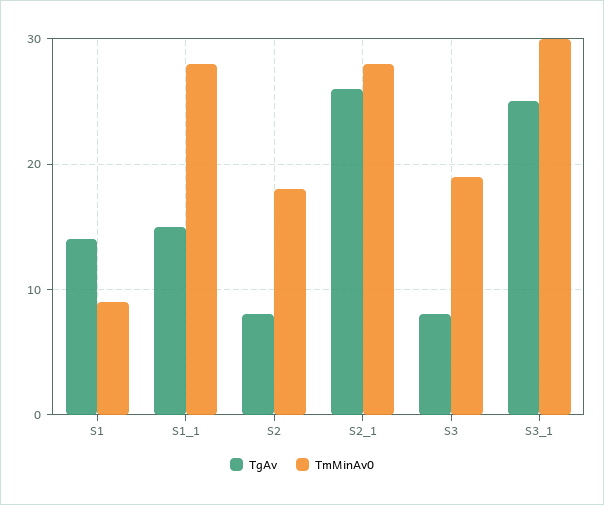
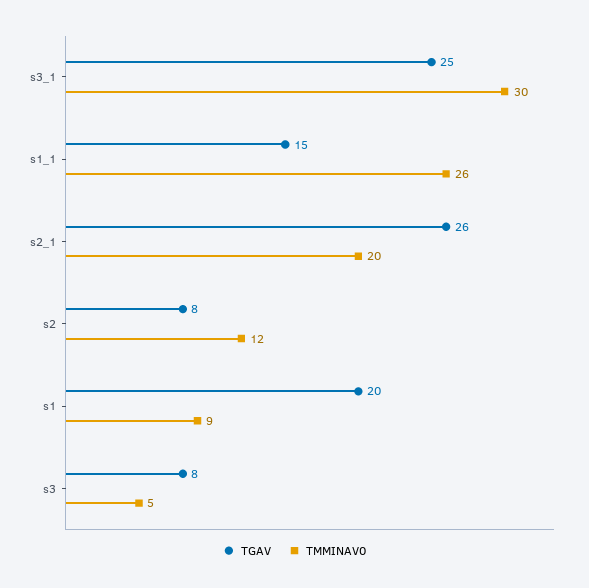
TgAv, S1: 14 -> 20
TmMinAv0, S1_1: 28 -> 26
TmMinAv0, S2: 18 -> 12
TmMinAv0, S2_1: 28 -> 20
TmMinAv0, S3: 19 -> 5

